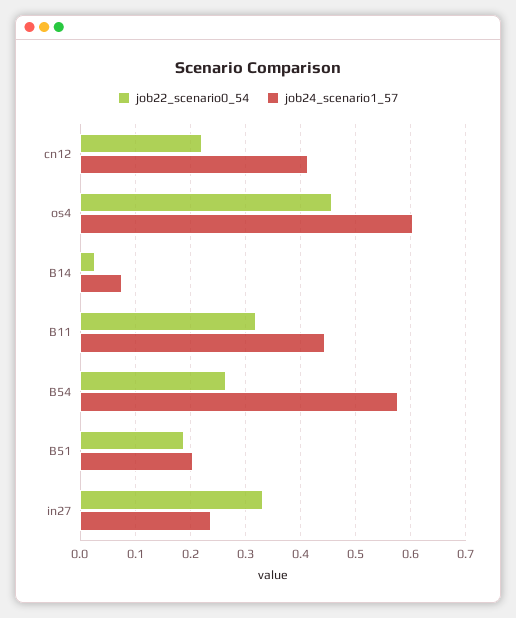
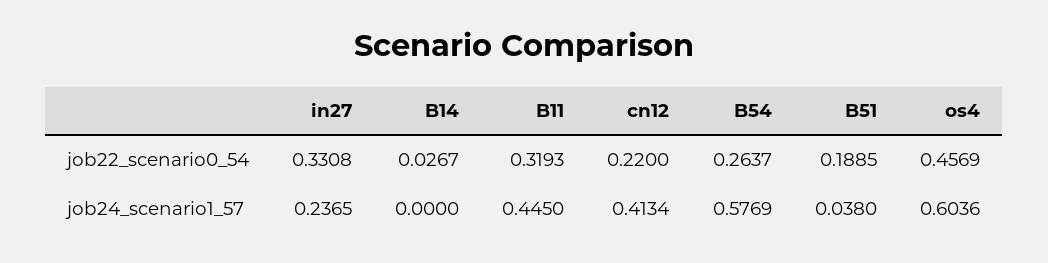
job24_scenario1_57, B14: 0.08 -> 0
job24_scenario1_57, B51: 0.2 -> 0.038

